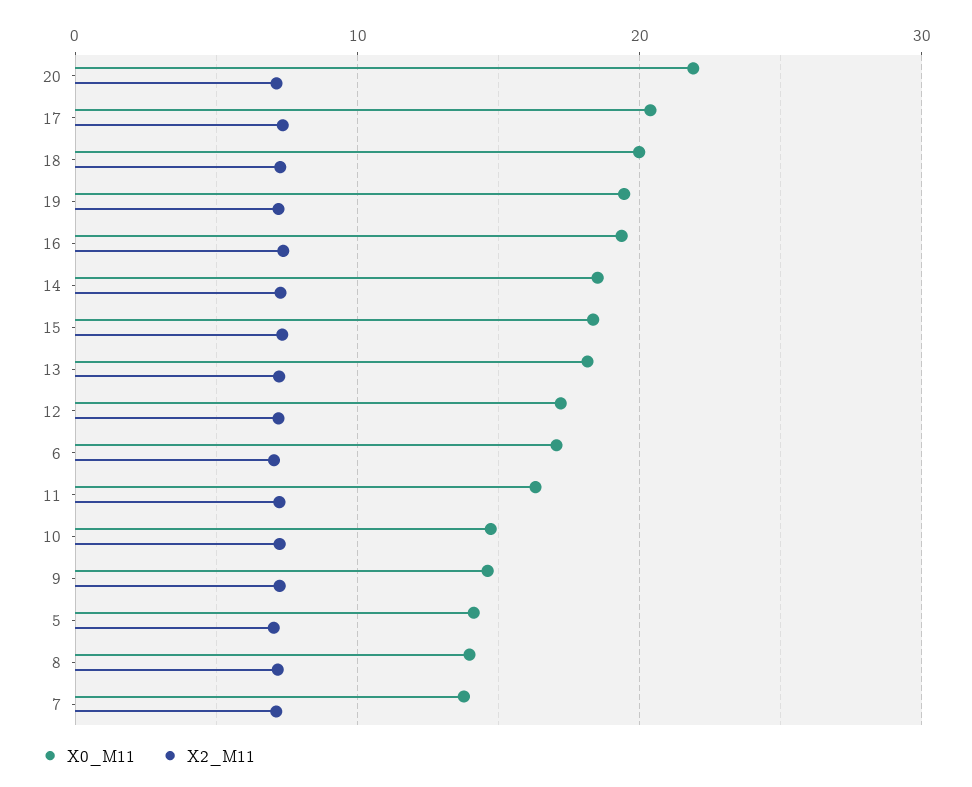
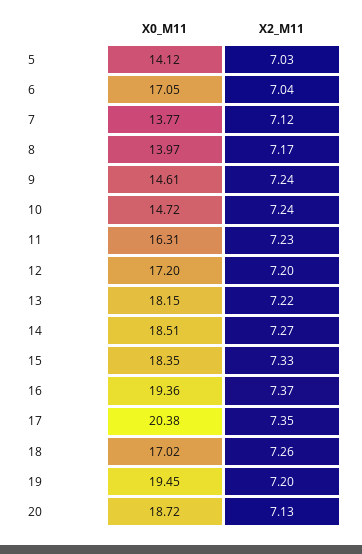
X0_M11, 20: 22 -> 18.72
X0_M11, 18: 20 -> 17.02

